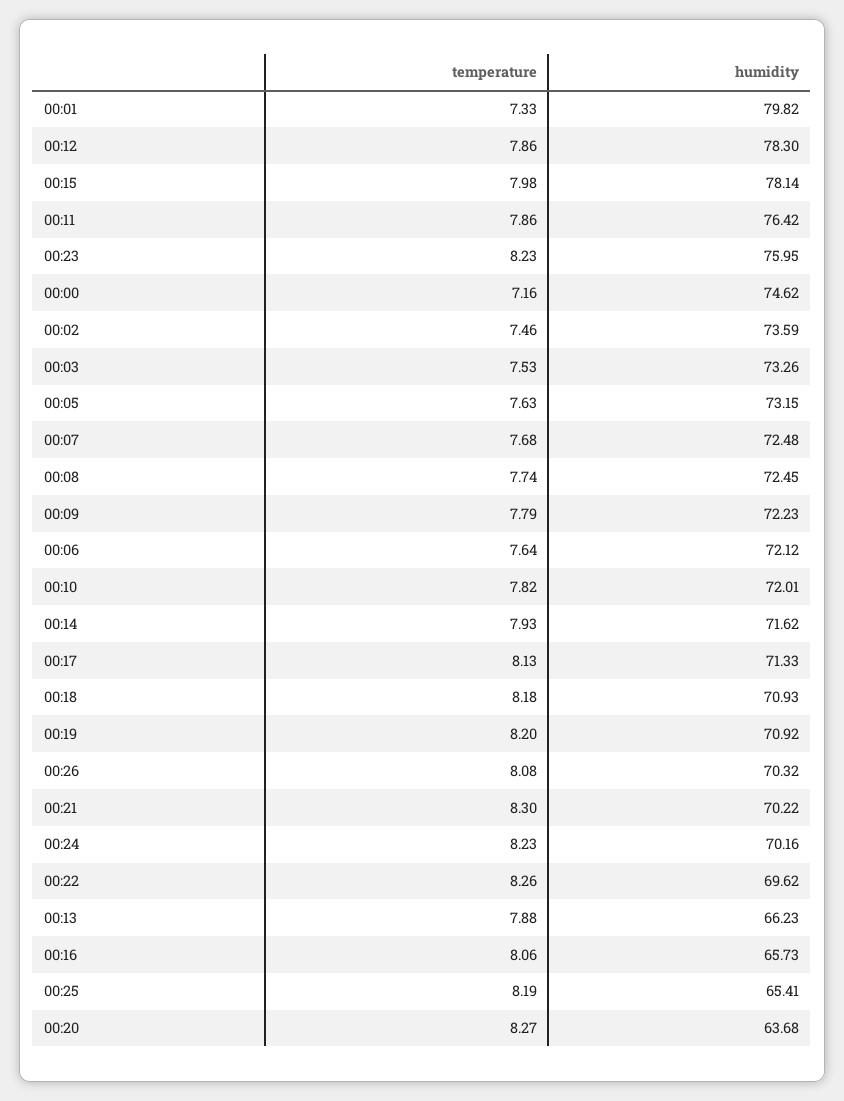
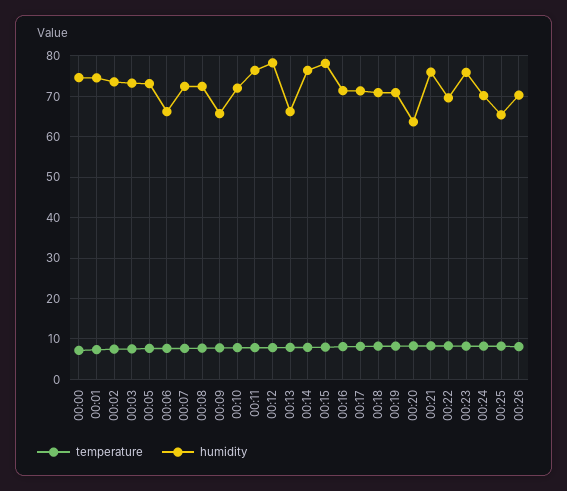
humidity, 00:01: 79.82 -> 74
humidity, 00:09: 72.23 -> 66
humidity, 00:06: 72.12 -> 66
humidity, 00:14: 71.62 -> 76
humidity, 00:21: 70.22 -> 76
humidity, 00:16: 65.73 -> 72

